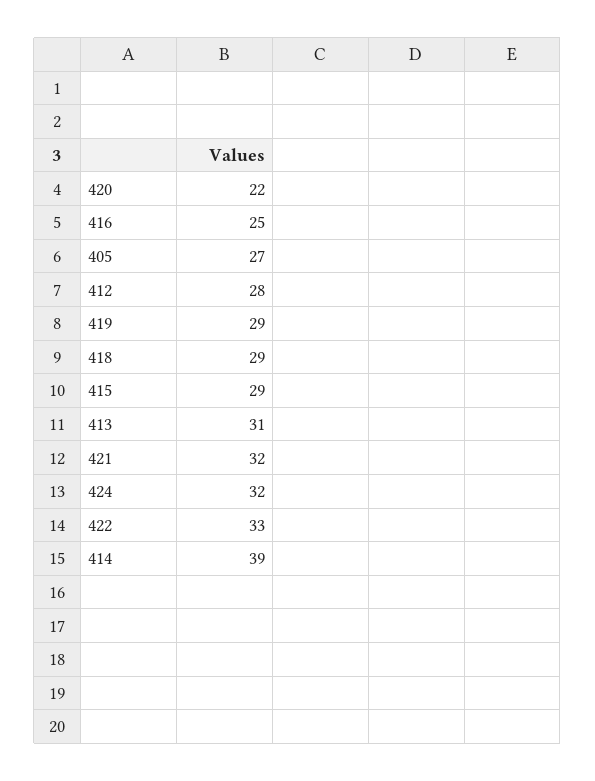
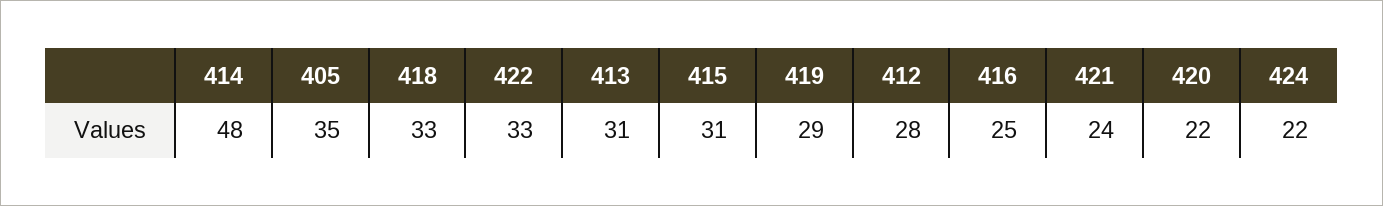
405: 27 -> 35
418: 29 -> 33
415: 29 -> 31
421: 32 -> 24
424: 32 -> 22
414: 39 -> 48

